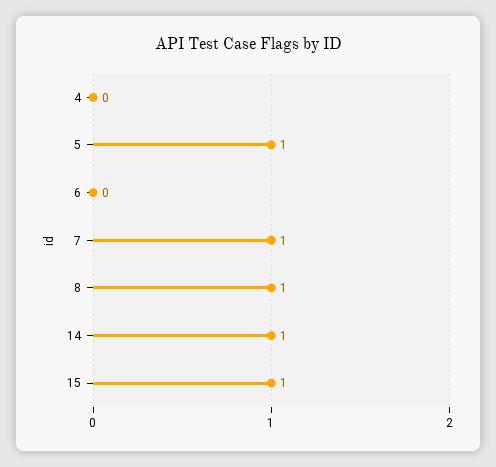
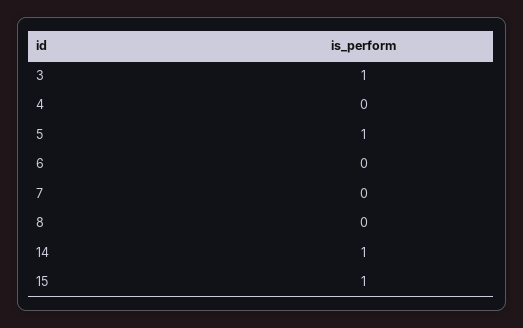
7: 1 -> 0
8: 1 -> 0
3: none -> 1

